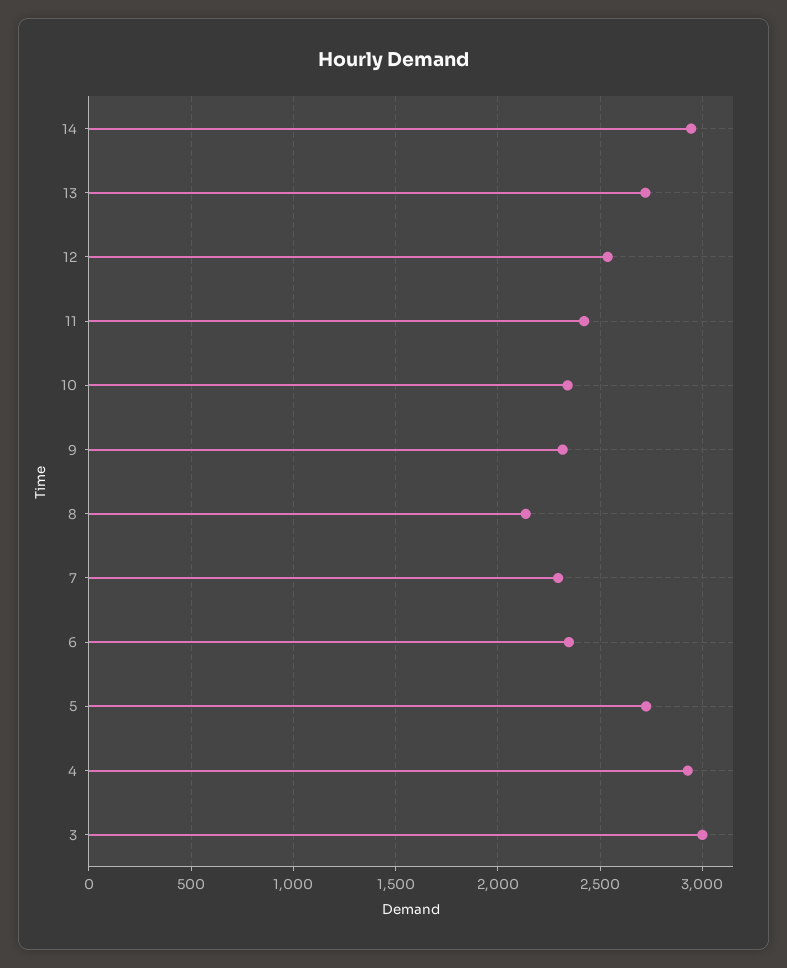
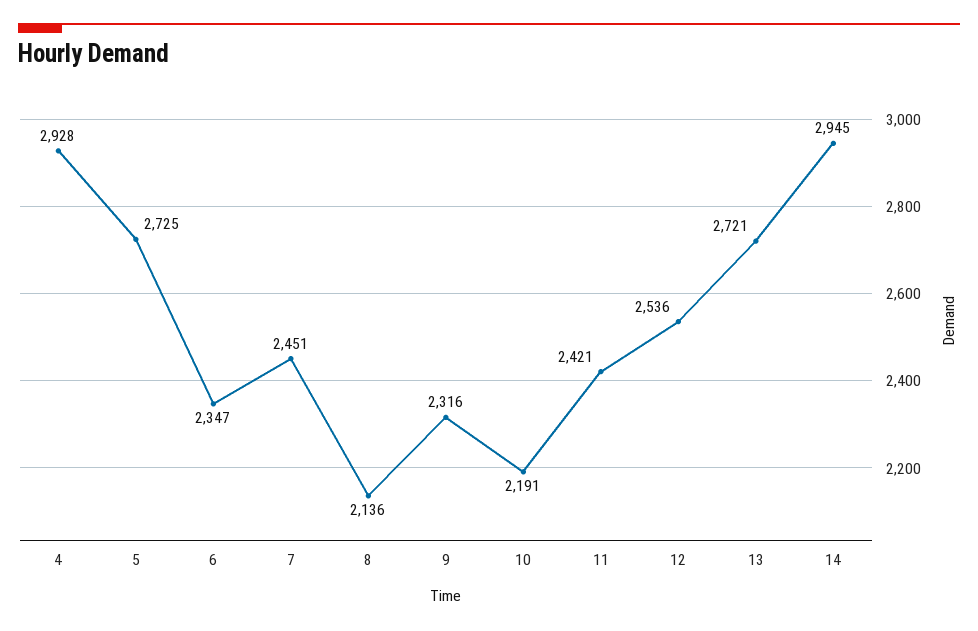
10: 2350 -> 2191
7: 2300 -> 2451
3: 3000 -> none

